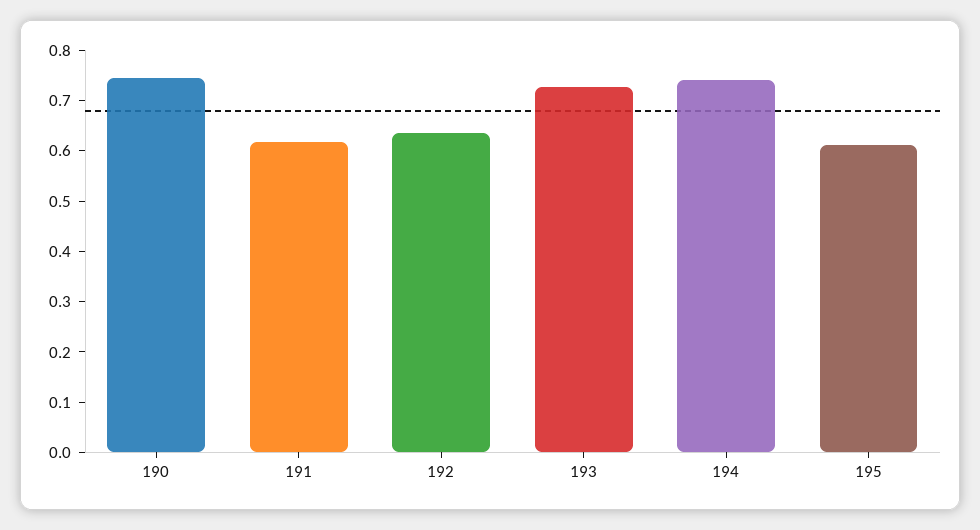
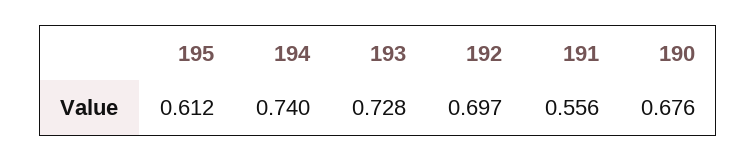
190: 0.74 -> 0.676
191: 0.62 -> 0.556
192: 0.64 -> 0.697

